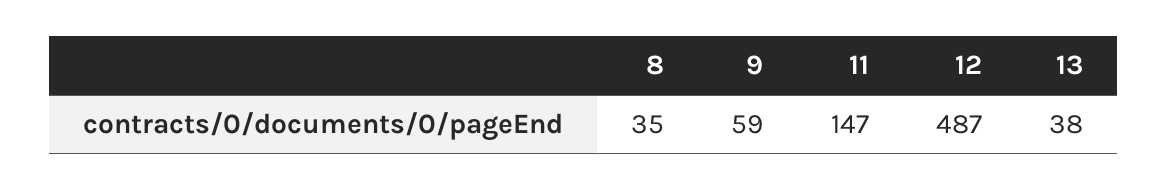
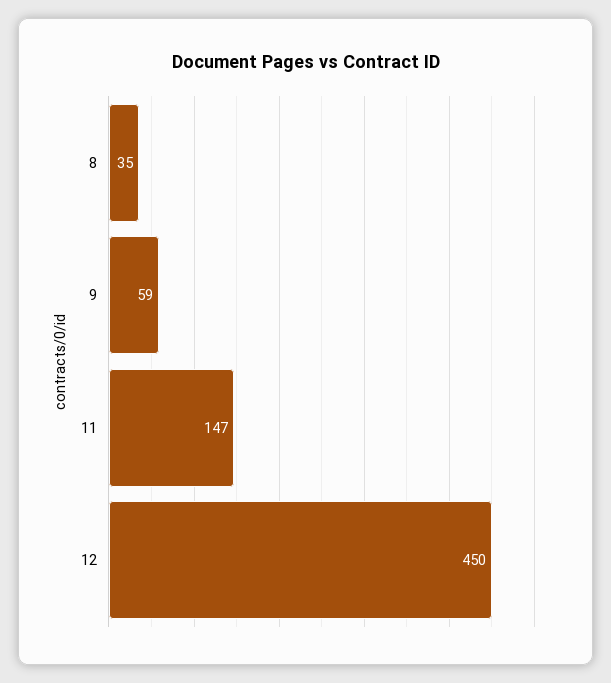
12: 487 -> 450
13: 38 -> none

